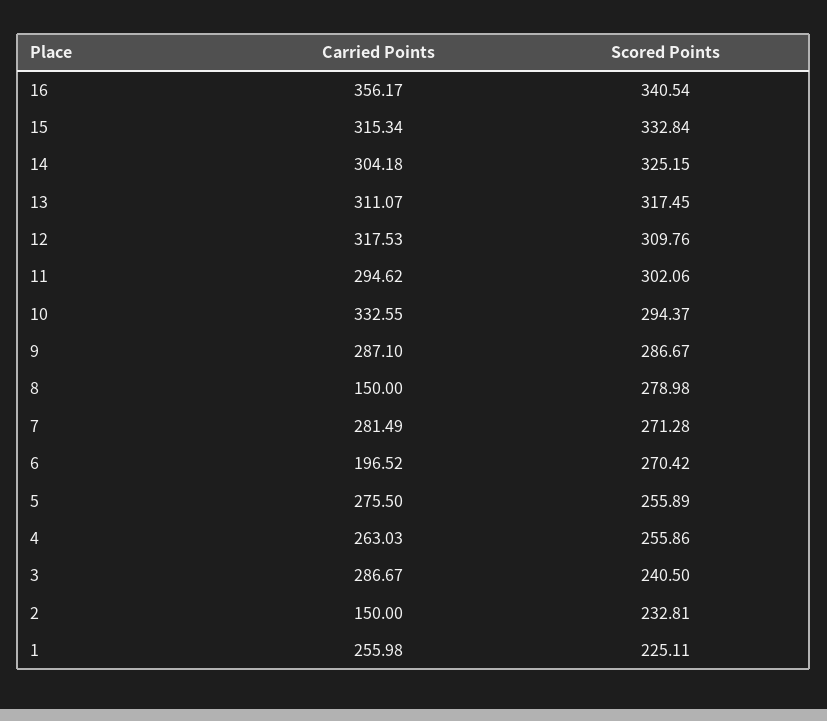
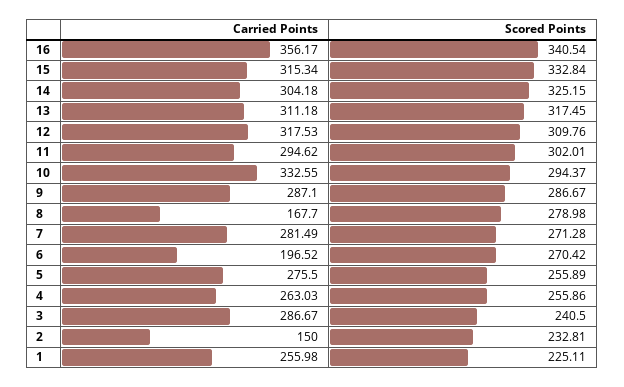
Carried Points, 13: 311.07 -> 311.18
Scored Points, 11: 302.06 -> 302.01
Carried Points, 8: 150 -> 167.7

